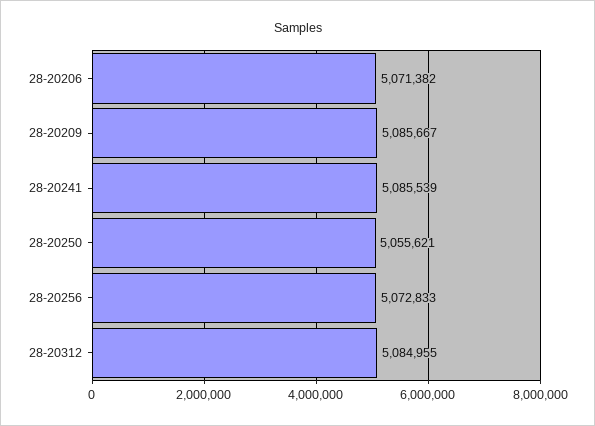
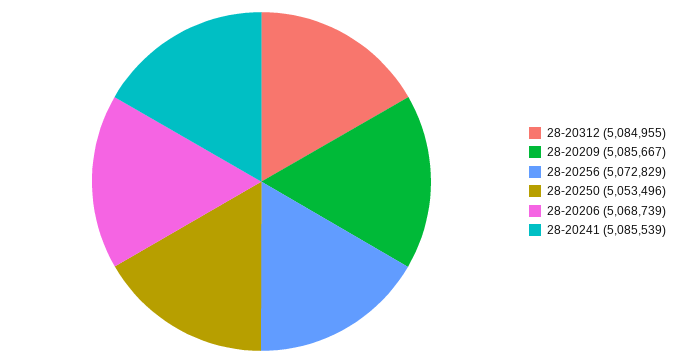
28-20206: 5071382 -> 5068739
28-20250: 5055621 -> 5053496
28-20256: 5072833 -> 5072829

